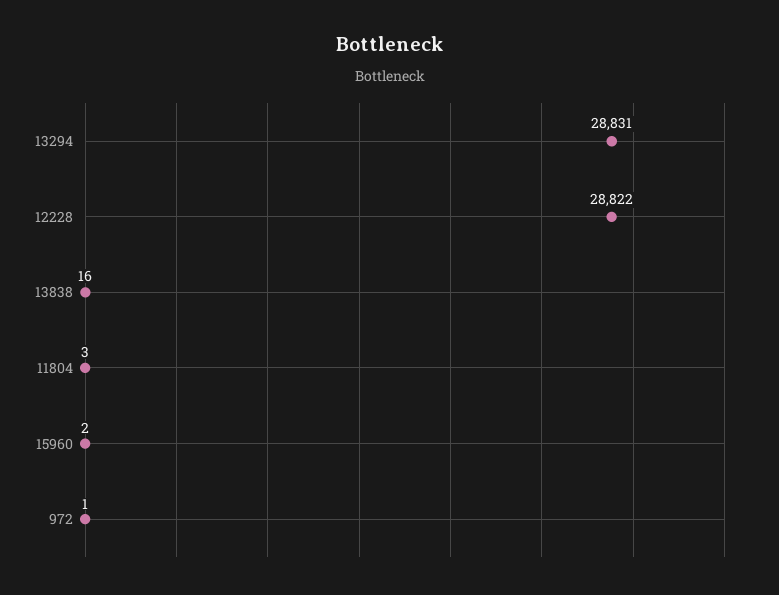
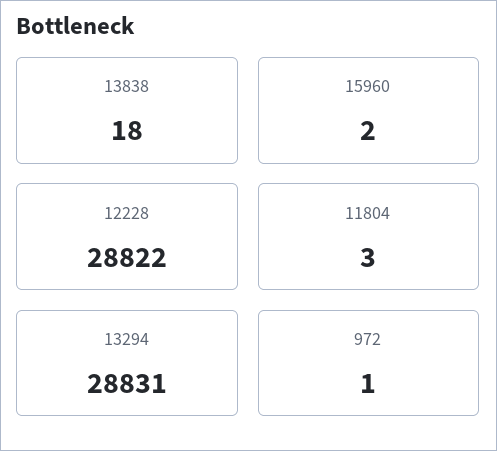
13838: 16 -> 18

